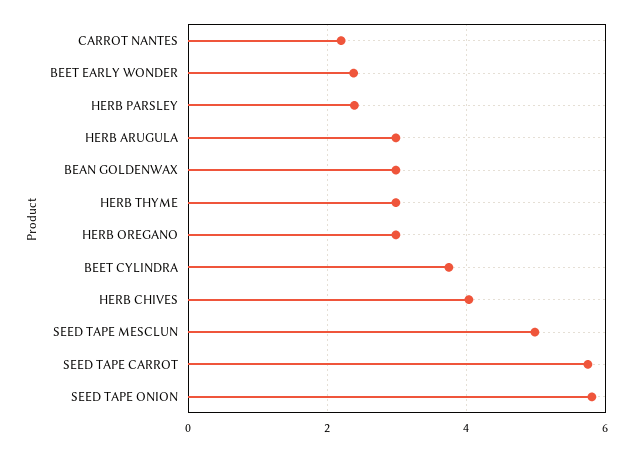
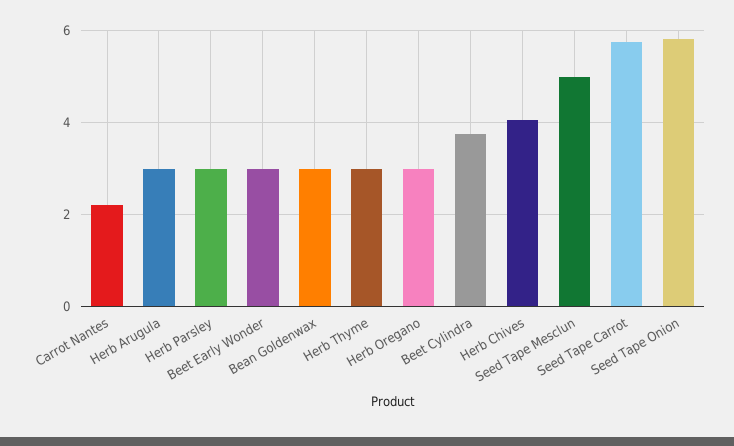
BEET EARLY WONDER: 2.4 -> 3
HERB PARSLEY: 2.4 -> 3

